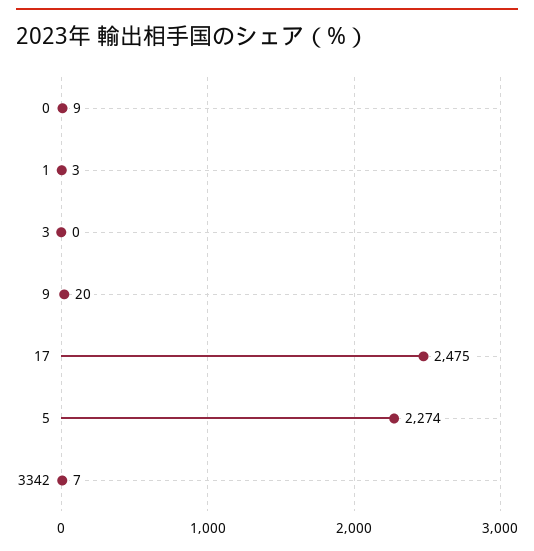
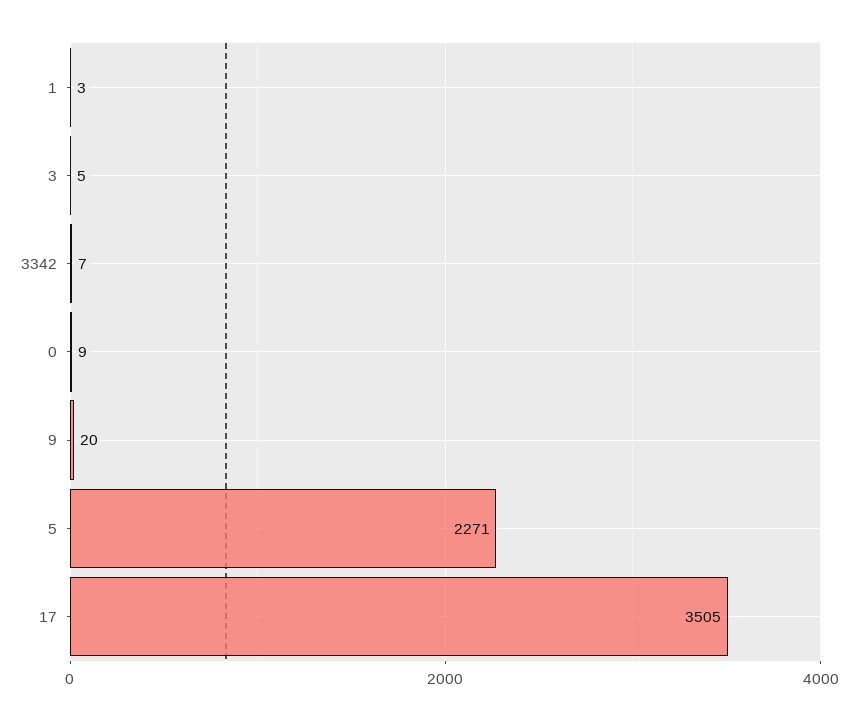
3: 0 -> 5
17: 2475 -> 3505
5: 2274 -> 2271

